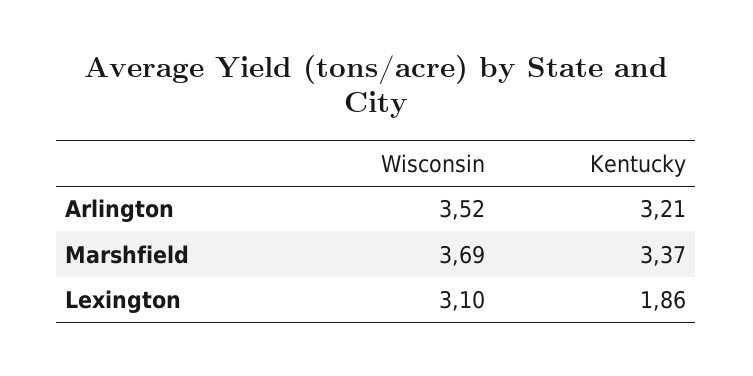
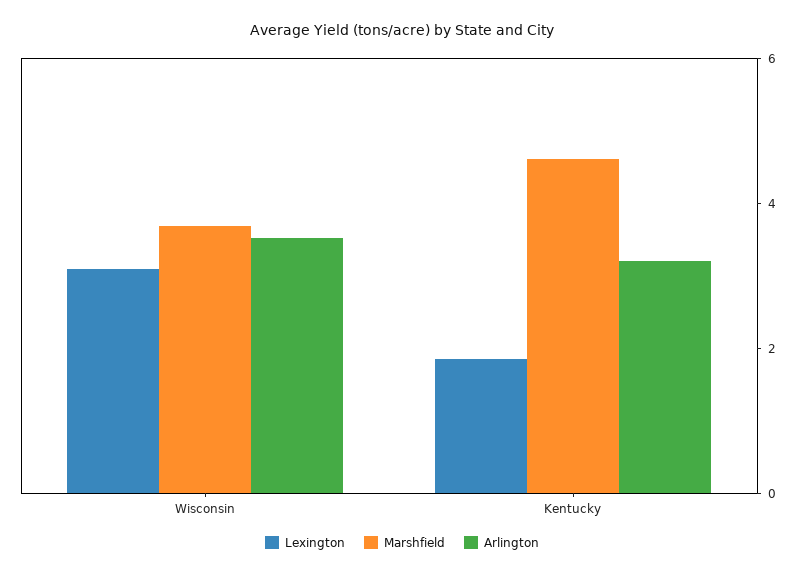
Marshfield, Kentucky: 3.37 -> 4.5

